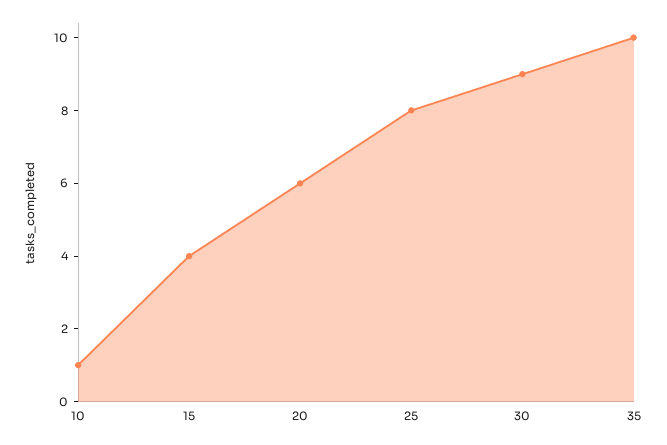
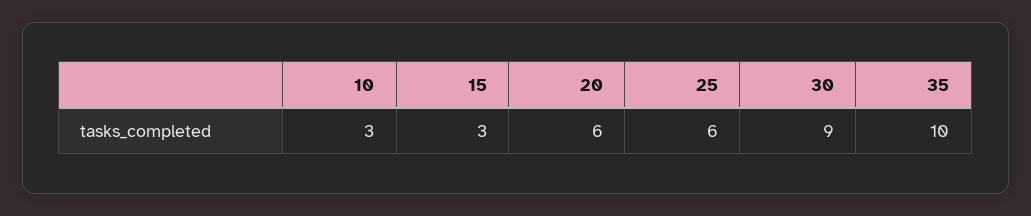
10: 1 -> 3
15: 4 -> 3
25: 8 -> 6

